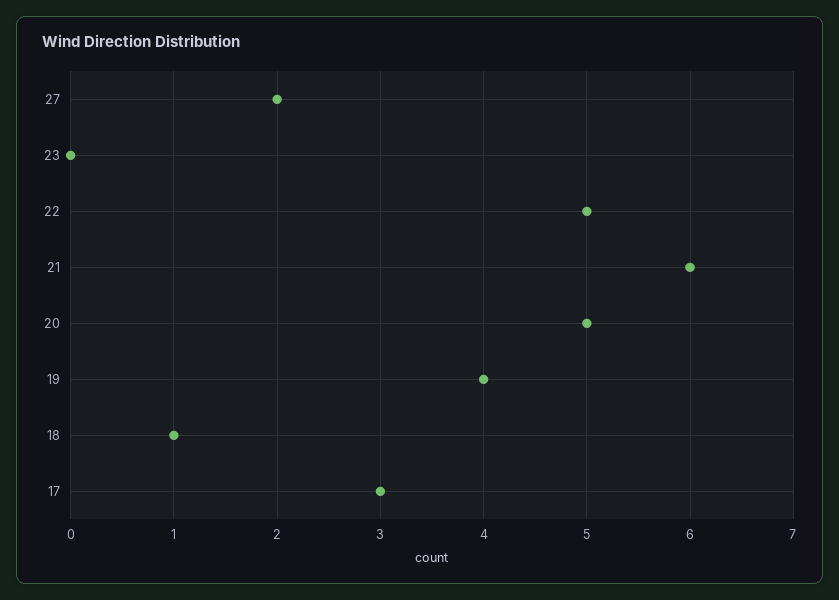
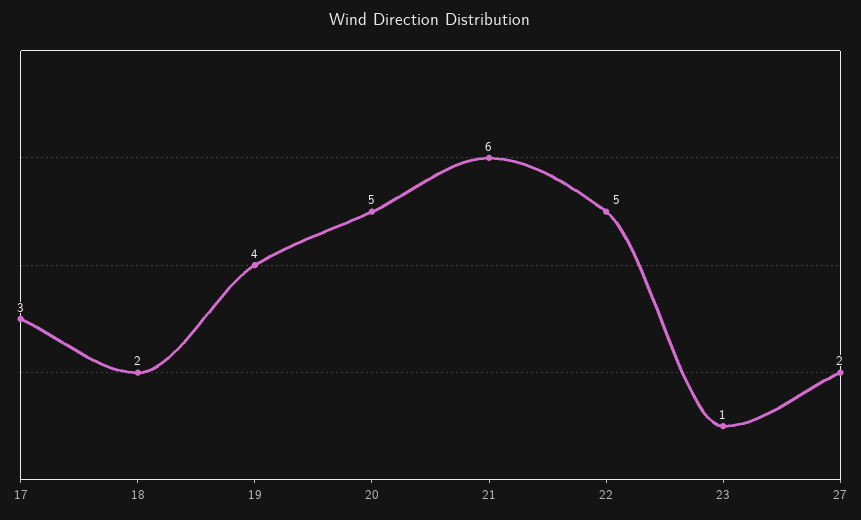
23: 0 -> 1
18: 1 -> 2

